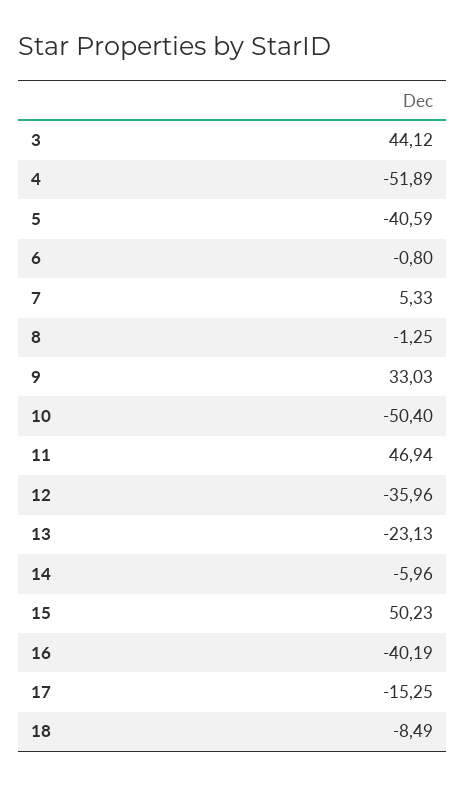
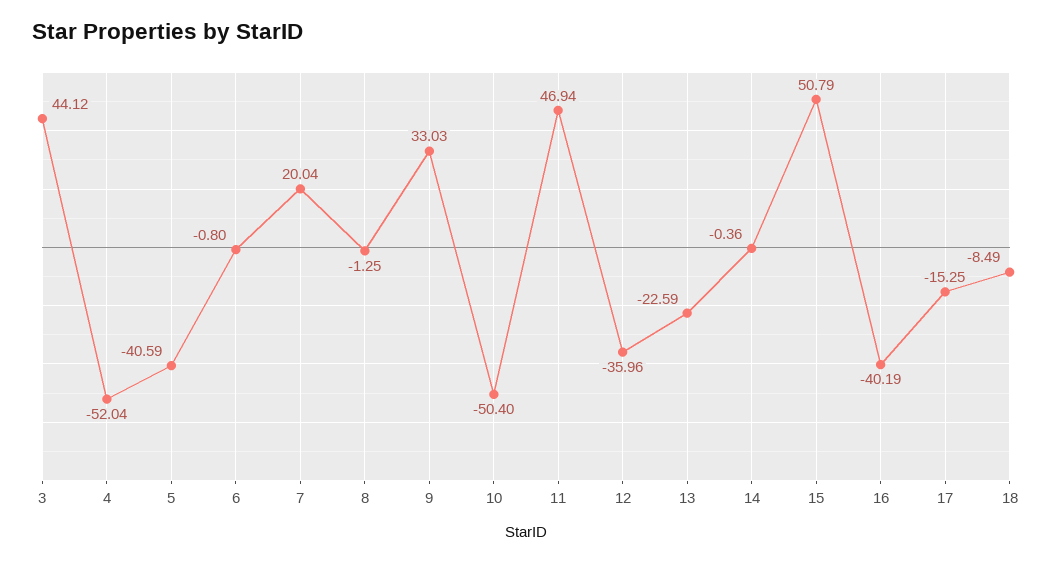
4: -51.89 -> -52.04
7: 5.33 -> 20.04
13: -23.13 -> -22.59
14: -5.96 -> -0.36
15: 50.23 -> 50.79

